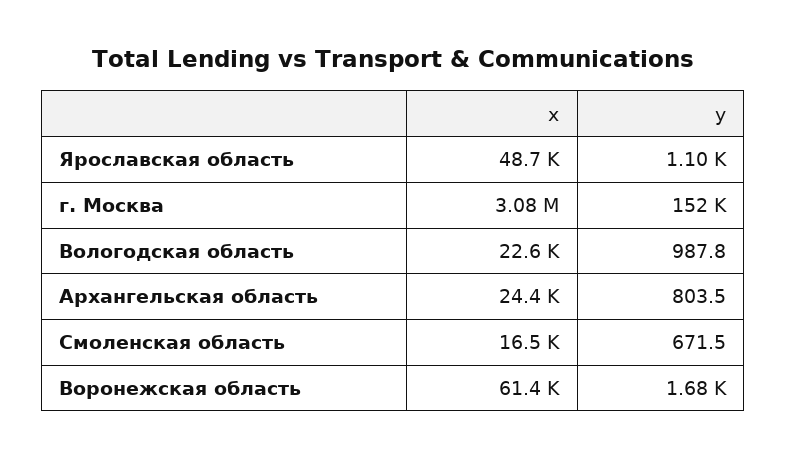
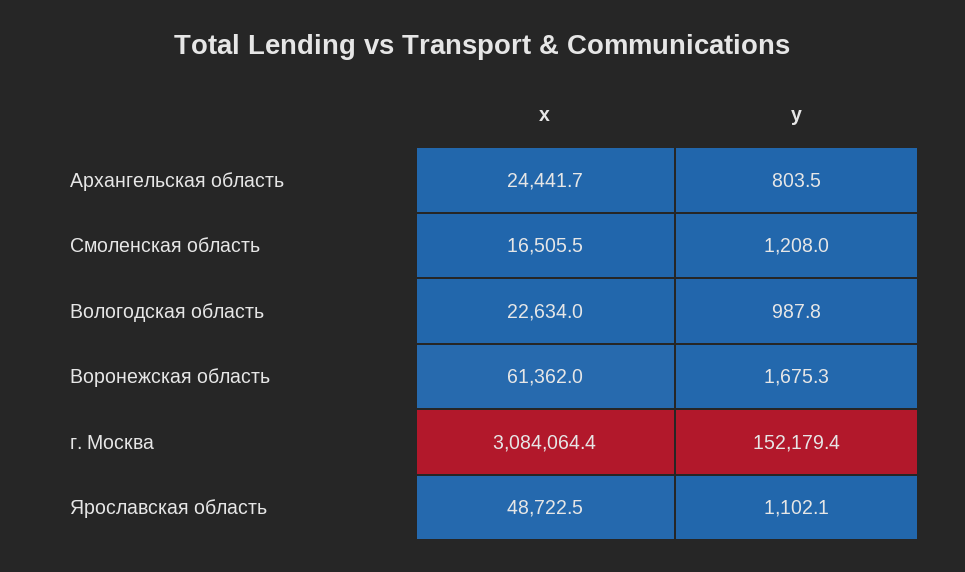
y, Смоленская область: 671.5 -> 1208

